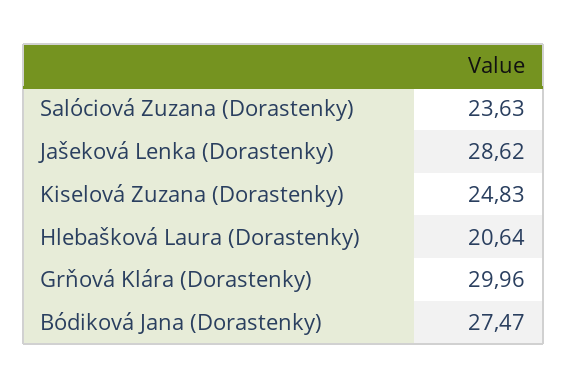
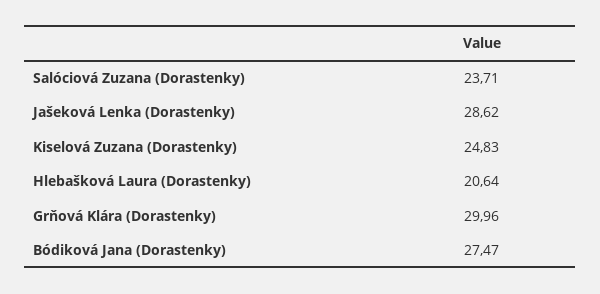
Salóciová Zuzana (Dorastenky): 23.63 -> 23.71

